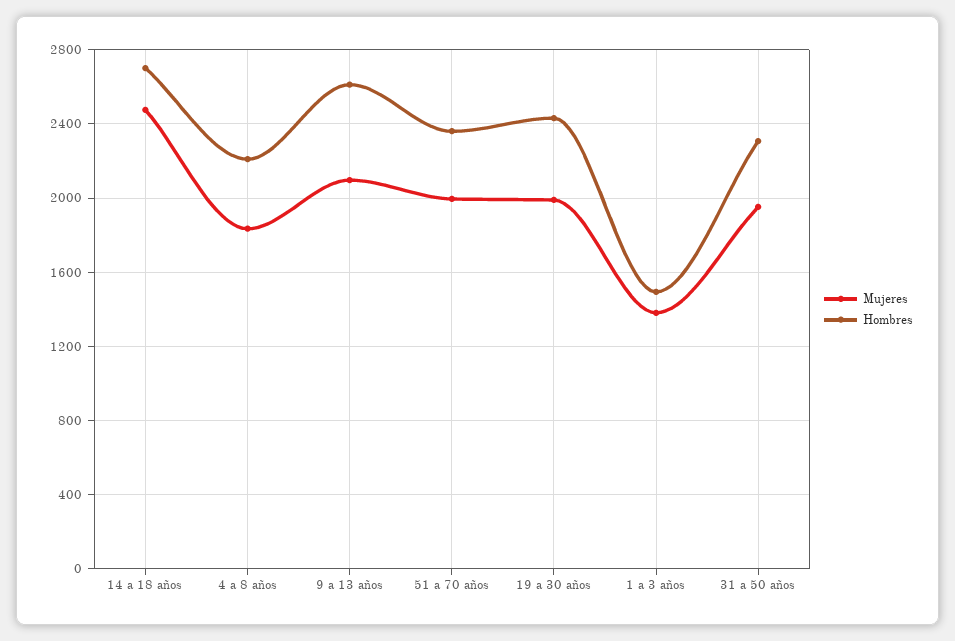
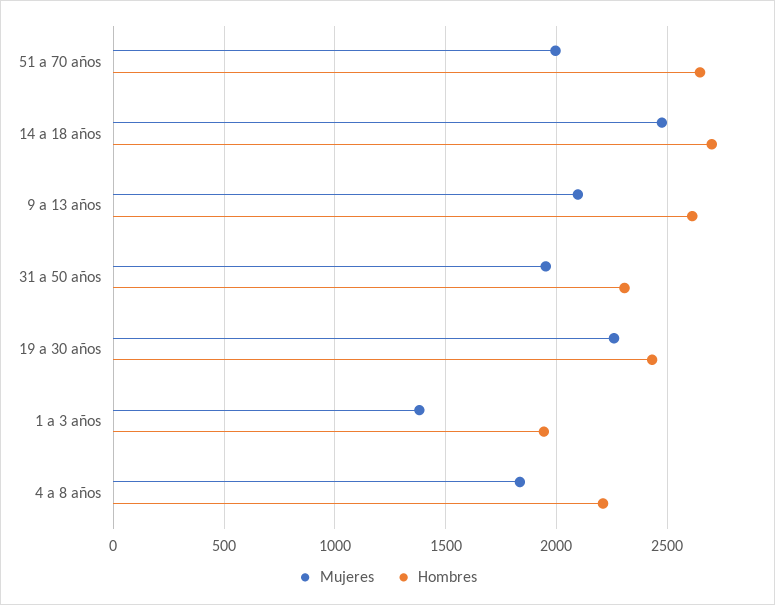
Hombres, 51 a 70 años: 2350 -> 2650
Mujeres, 19 a 30 años: 2000 -> 2250
Hombres, 1 a 3 años: 1500 -> 1950

